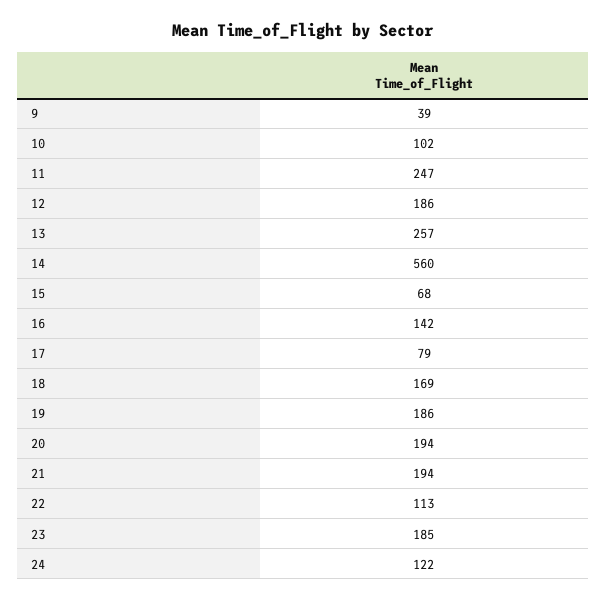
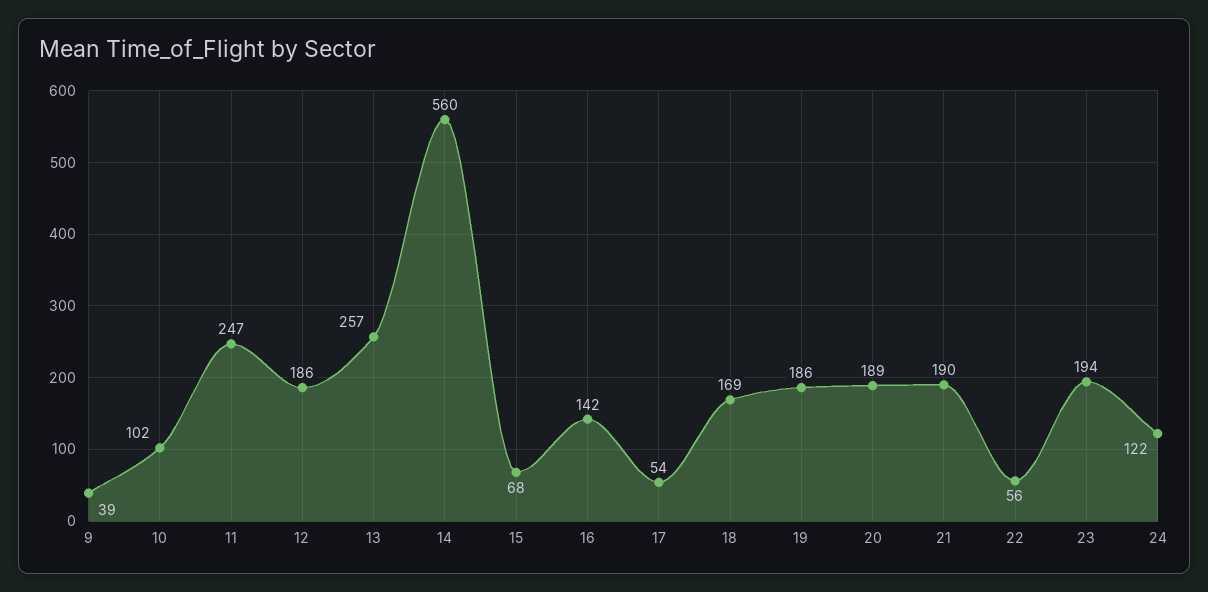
17: 79 -> 54
20: 194 -> 189
21: 194 -> 190
22: 113 -> 56
23: 185 -> 194

